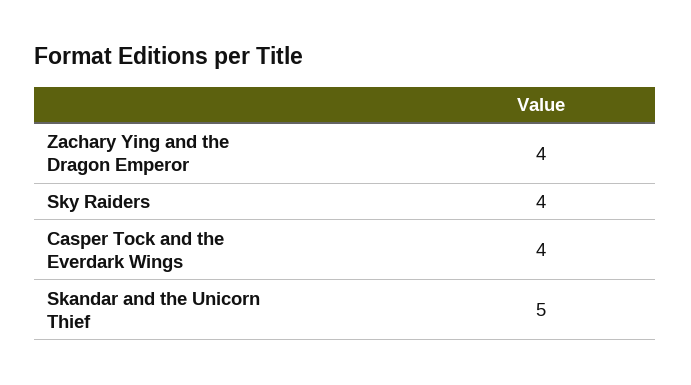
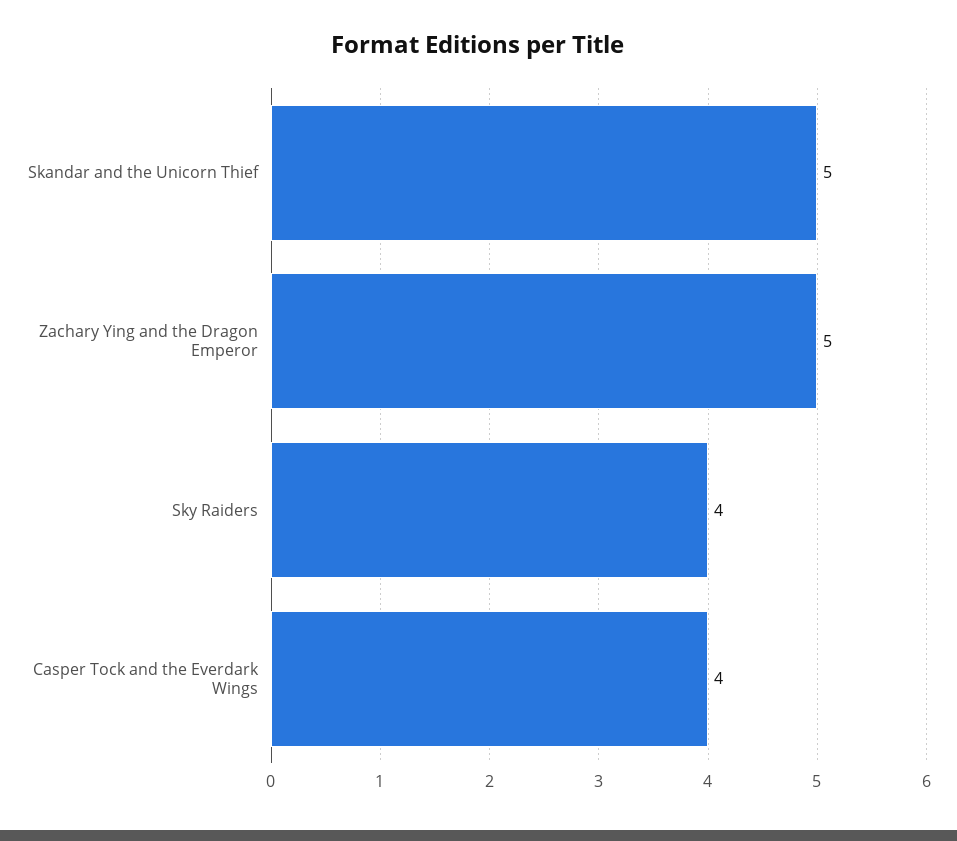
Zachary Ying and the Dragon Emperor: 4 -> 5

